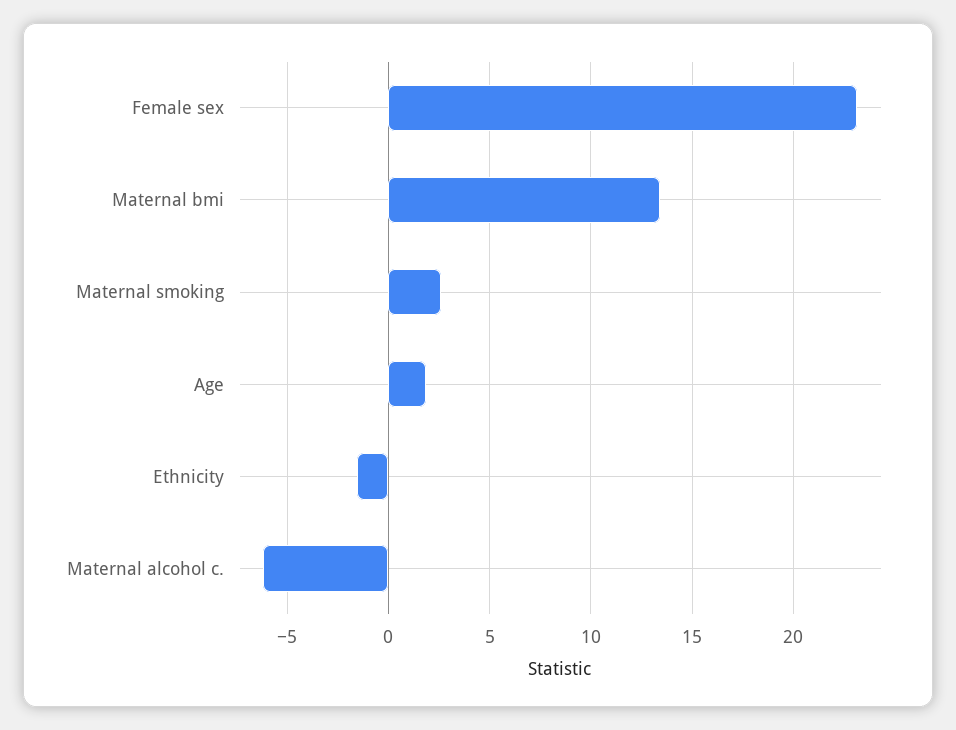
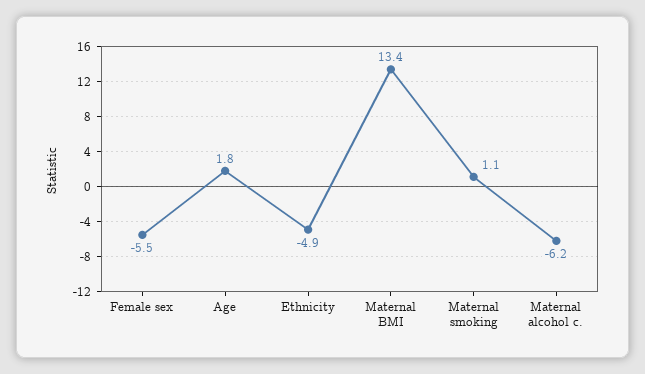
Female sex: 23 -> -5.5
Maternal smoking: 2.5 -> 1.1
Ethnicity: -1.5 -> -4.9

